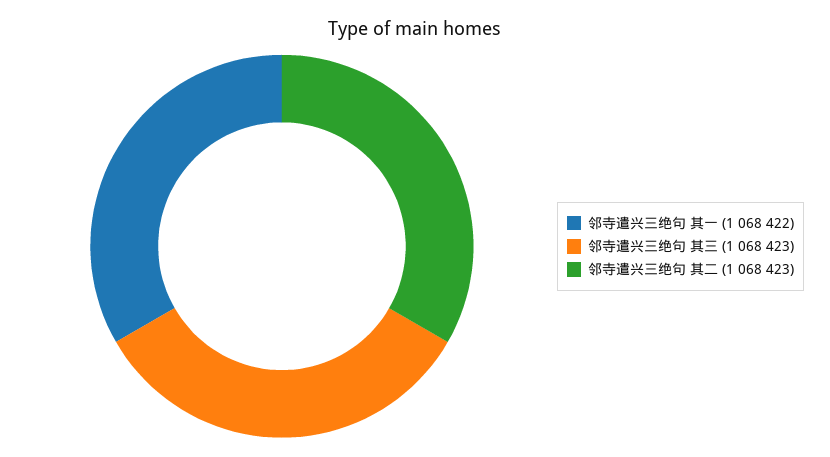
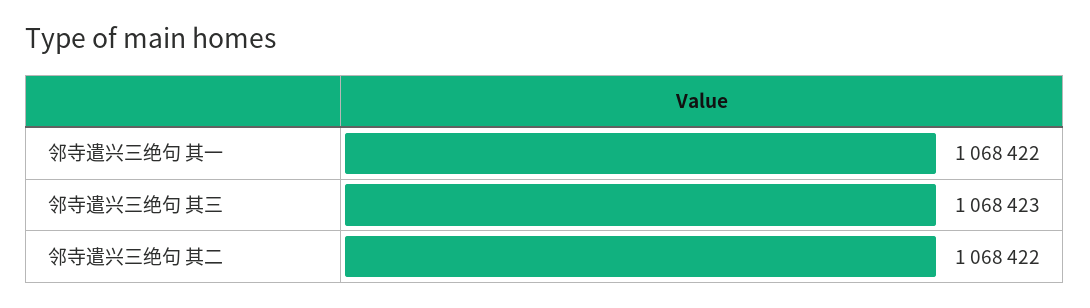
邻寺遣兴三绝句 其二: 1068423 -> 1068422

